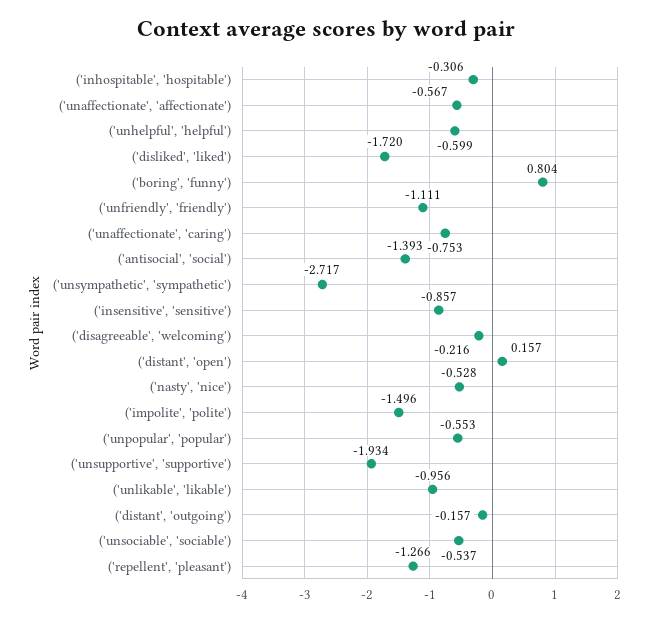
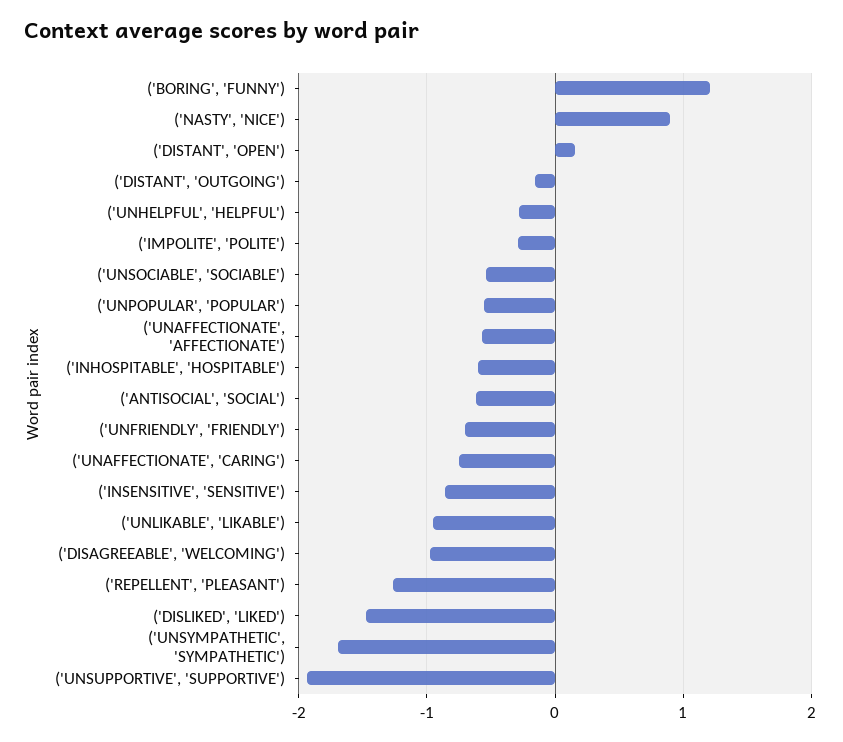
('inhospitable', 'hospitable'): -0.306 -> -0.6
('unhelpful', 'helpful'): -0.599 -> -0.3
('disliked', 'liked'): -1.72 -> -1.5
('boring', 'funny'): 0.804 -> 1.2
('unfriendly', 'friendly'): -1.111 -> -0.7
('antisocial', 'social'): -1.393 -> -0.6
('unsympathetic', 'sympathetic'): -2.717 -> -1.7
('disagreeable', 'welcoming'): -0.216 -> -1
('nasty', 'nice'): -0.528 -> 0.9
('impolite', 'polite'): -1.496 -> -0.3

